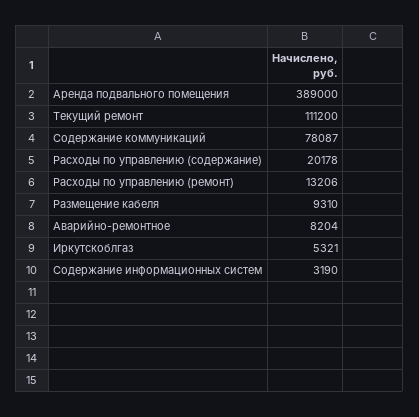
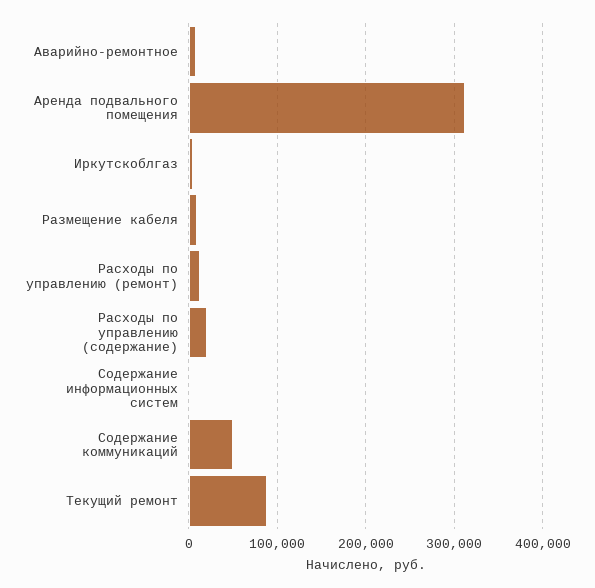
Аренда подвального помещения: 389000 -> 310000
Текущий ремонт: 111200 -> 90000
Содержание коммуникаций: 78087 -> 50000

